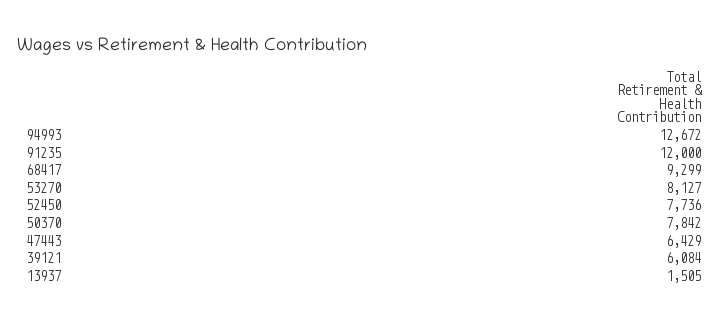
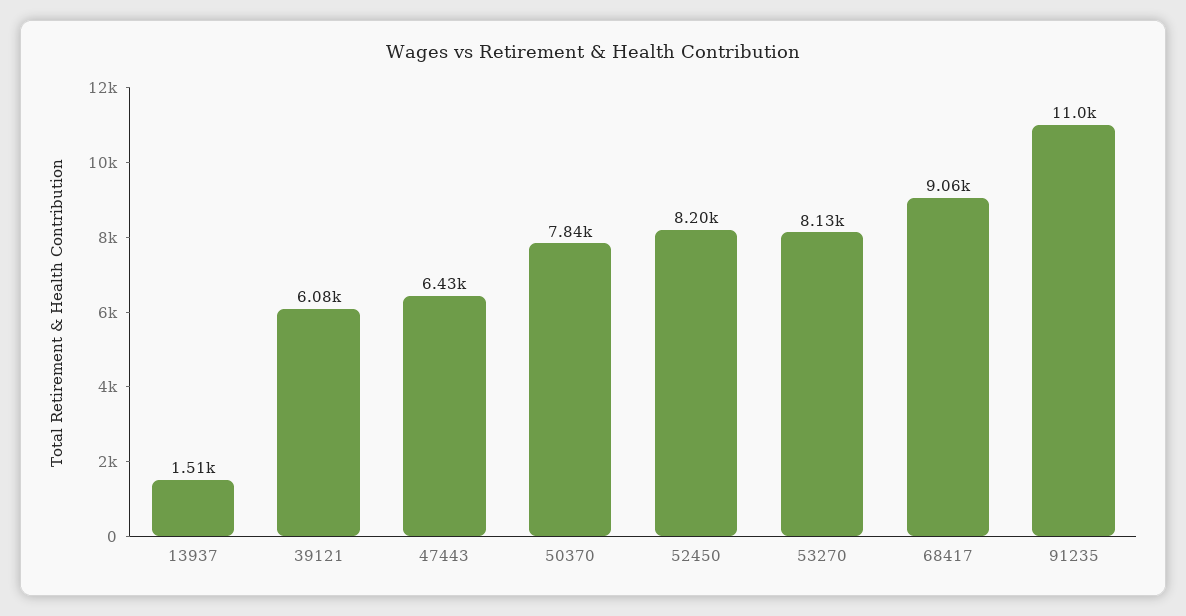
94993: 12672 -> none
91235: 12000 -> 11000
68417: 9299 -> 9060
52450: 7736 -> 8200

